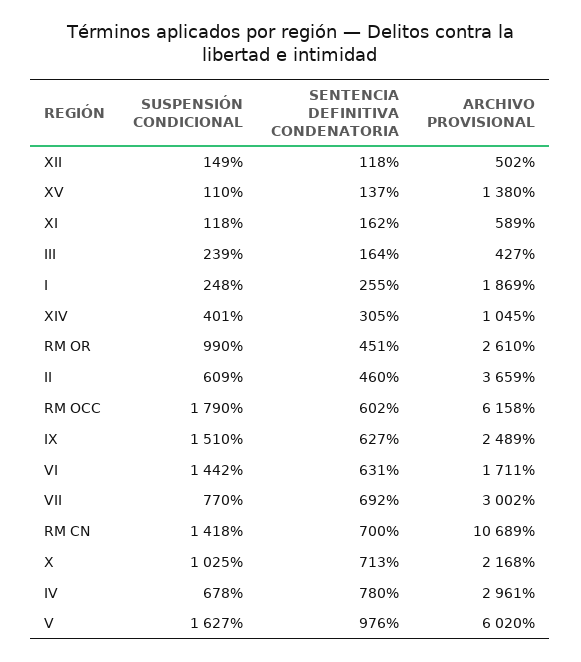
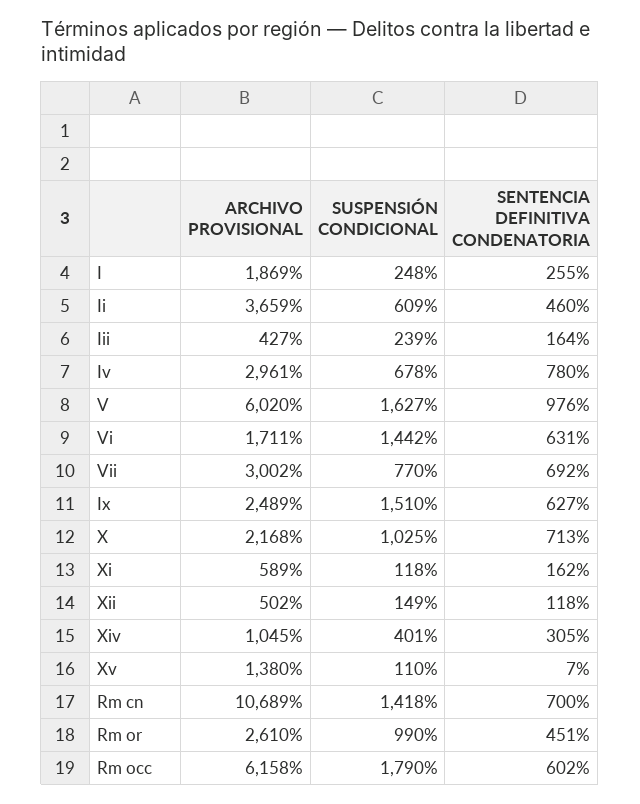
SENTENCIA DEFINITIVA CONDENATORIA, XV: 137 -> 7

